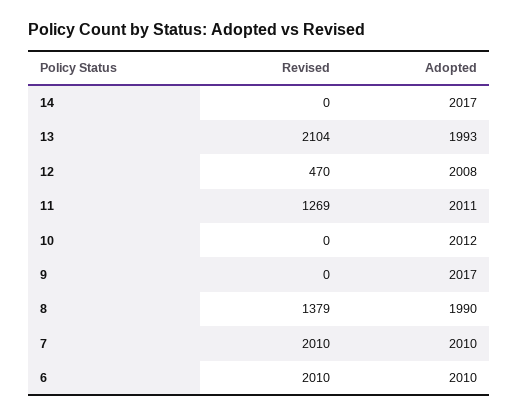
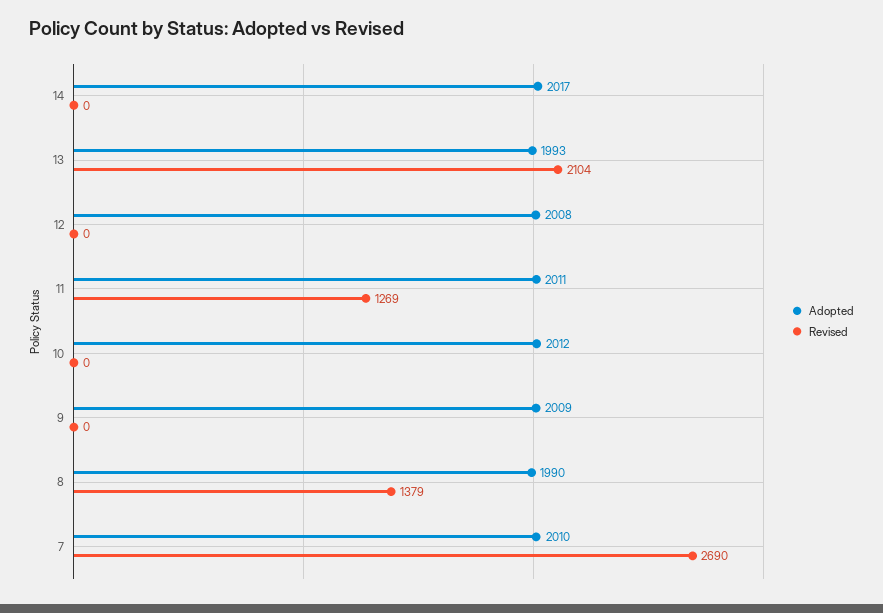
Revised, 12: 470 -> 0
Adopted, 9: 2017 -> 2009
Revised, 7: 2010 -> 2690
Revised, 6: 2010 -> none
Adopted, 6: 2010 -> none

